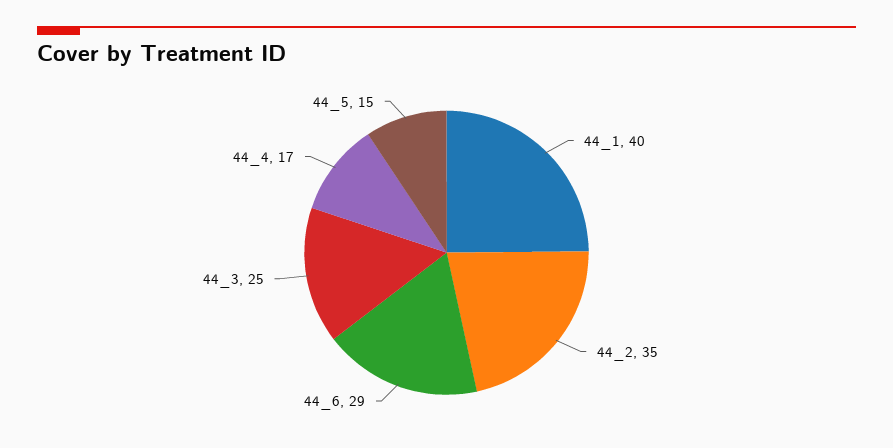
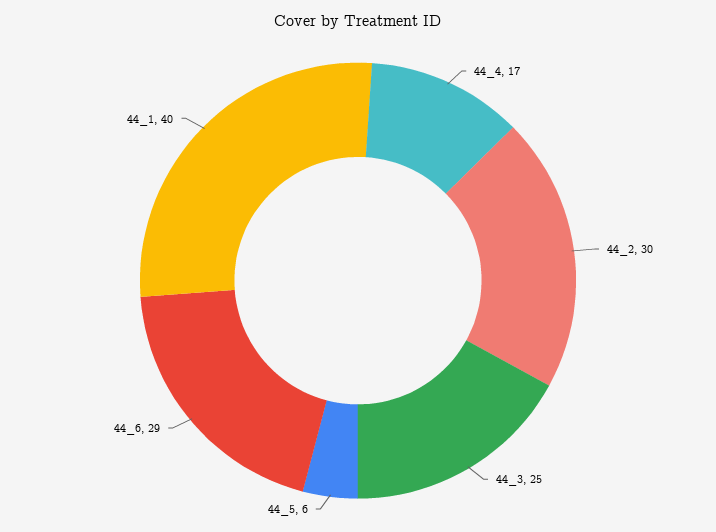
44_2: 35 -> 30
44_5: 15 -> 6

